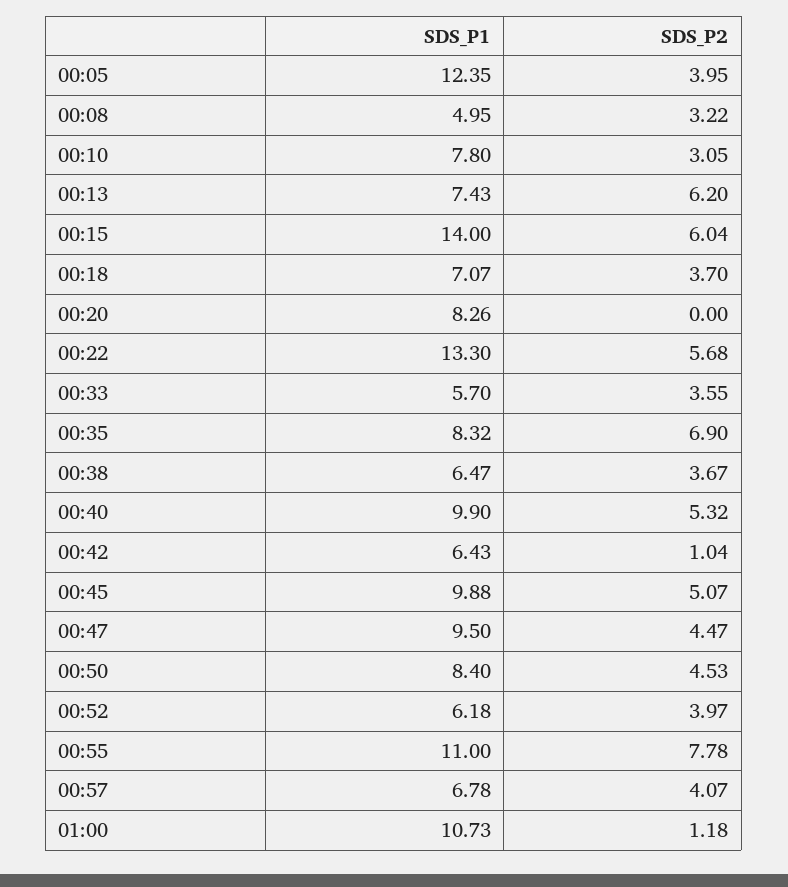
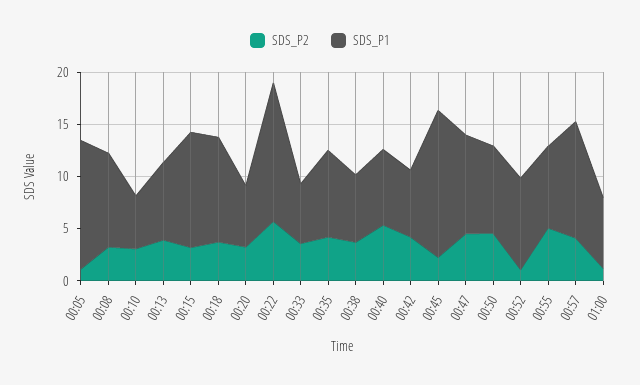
SDS_P2, 00:05: 3.95 -> 1
SDS_P1, 00:08: 4.95 -> 9
SDS_P1, 00:10: 7.8 -> 5
SDS_P2, 00:13: 6.2 -> 4
SDS_P1, 00:15: 14 -> 11
SDS_P2, 00:15: 6.04 -> 3
SDS_P1, 00:18: 7.07 -> 10
SDS_P1, 00:20: 8.26 -> 6
SDS_P2, 00:20: 0 -> 3
SDS_P2, 00:35: 6.9 -> 4
SDS_P1, 00:40: 9.9 -> 7
SDS_P2, 00:42: 1.04 -> 4
SDS_P1, 00:45: 9.88 -> 14
SDS_P2, 00:45: 5.07 -> 2
SDS_P1, 00:52: 6.18 -> 9
SDS_P2, 00:52: 3.97 -> 1
SDS_P1, 00:55: 11 -> 8
SDS_P2, 00:55: 7.78 -> 5
SDS_P1, 00:57: 6.78 -> 11
SDS_P1, 01:00: 10.73 -> 7

